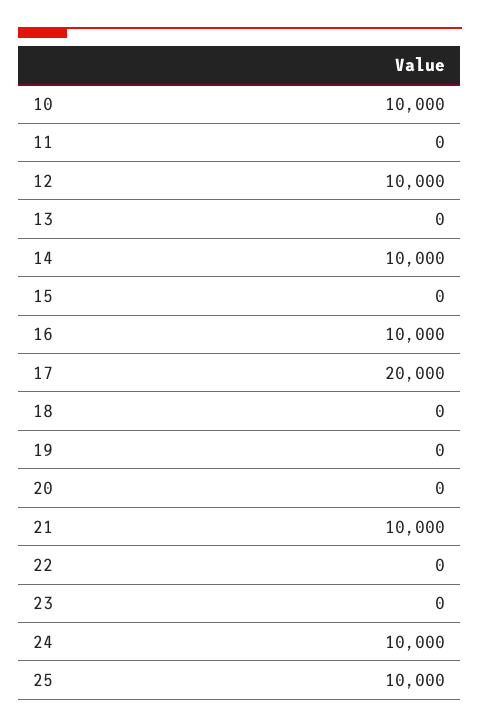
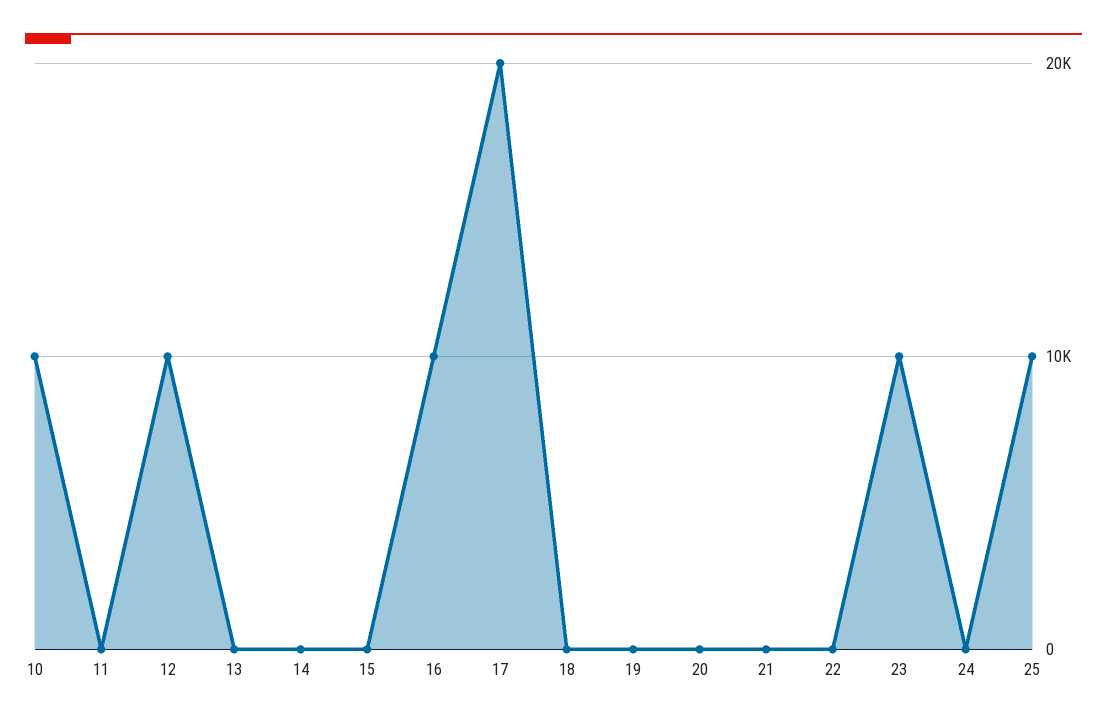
14: 10000 -> 0
21: 10000 -> 0
23: 0 -> 10000
24: 10000 -> 0

